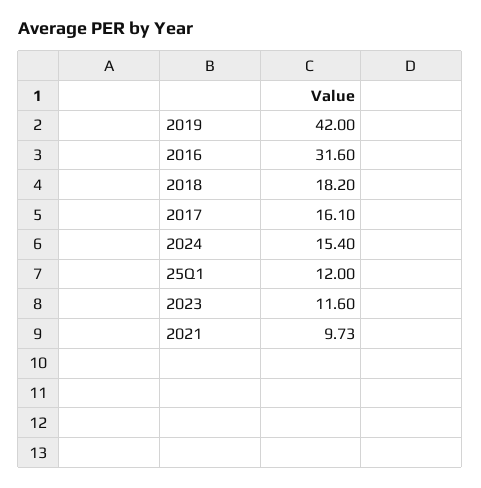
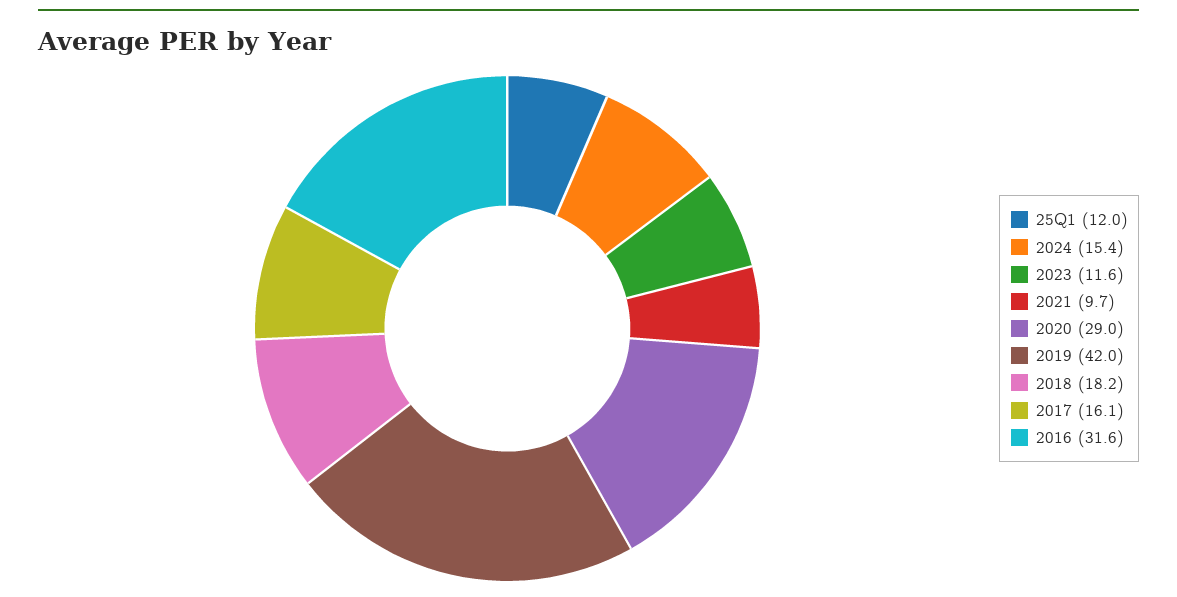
2020: none -> 29

